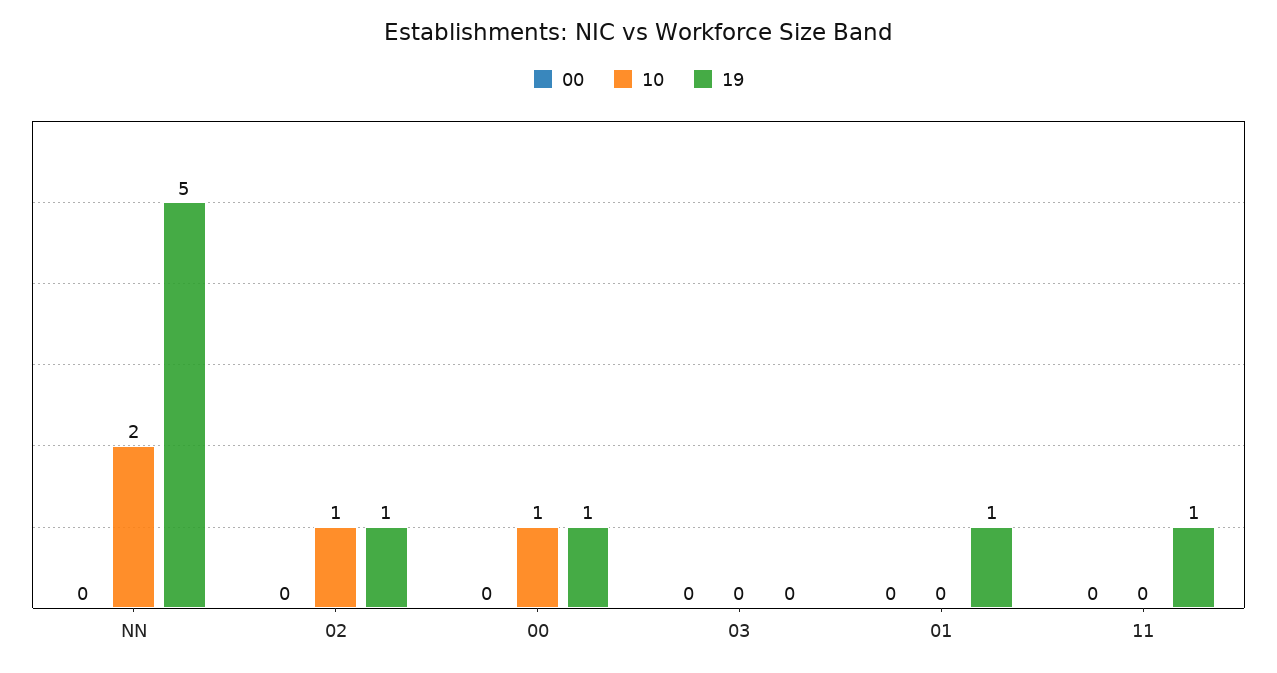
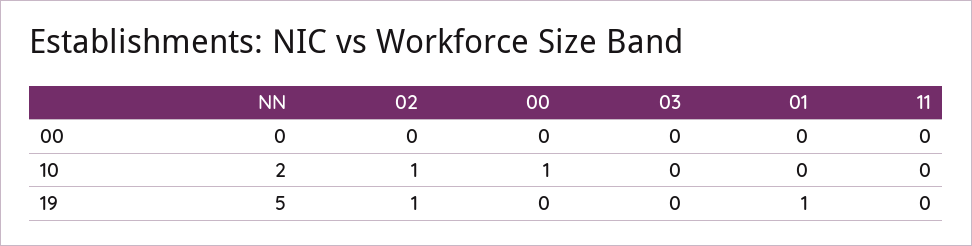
19, 00: 1 -> 0
19, 11: 1 -> 0

